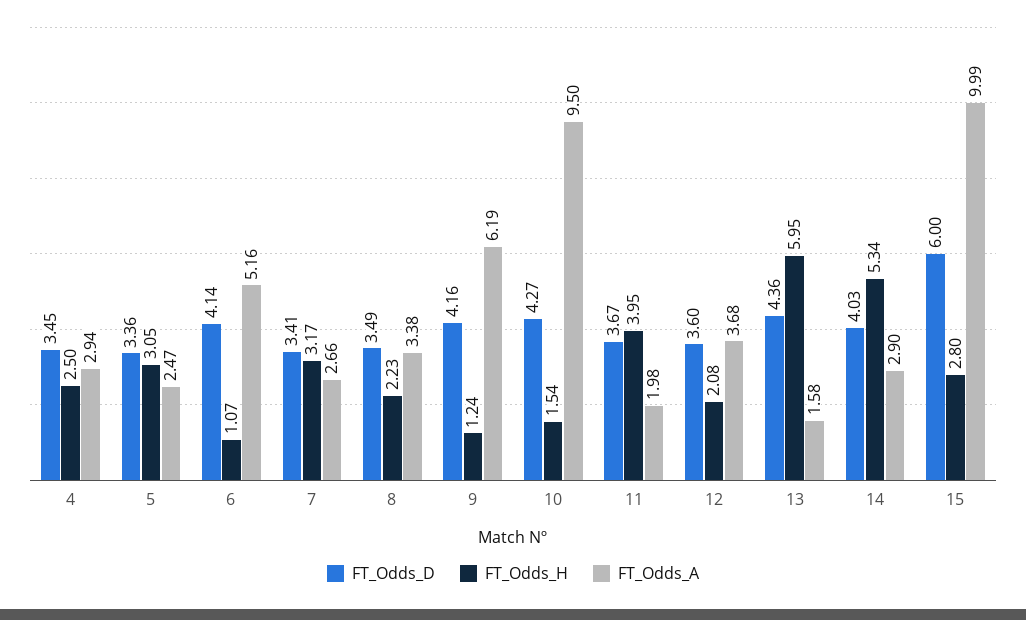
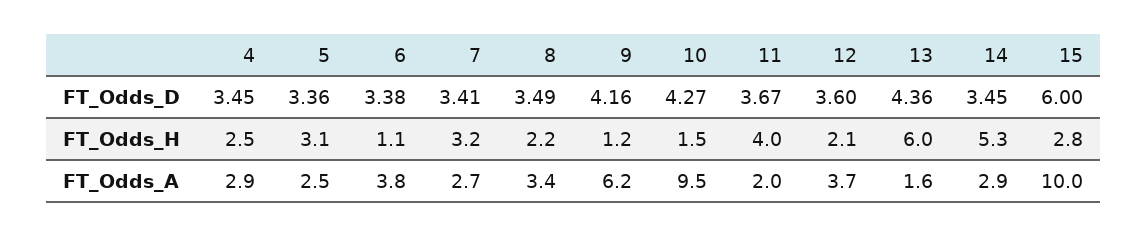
FT_Odds_D, 6: 4.14 -> 3.38
FT_Odds_A, 6: 5.16 -> 3.8
FT_Odds_D, 14: 4.03 -> 3.45

